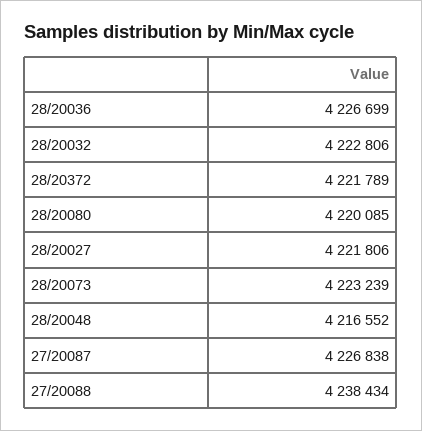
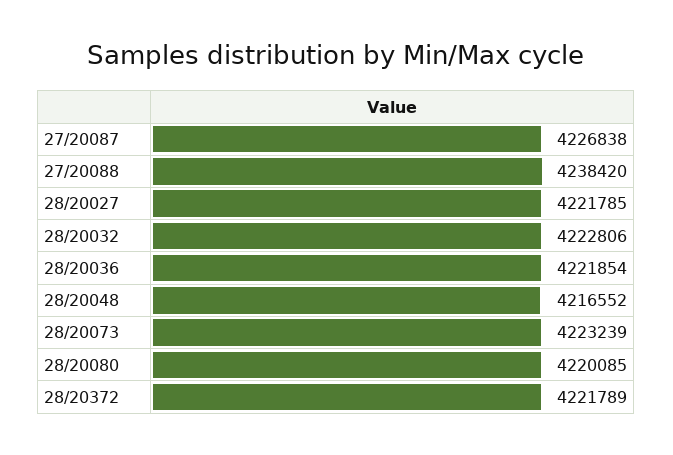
28/20036: 4226699 -> 4221854
28/20027: 4221806 -> 4221785
27/20088: 4238434 -> 4238420

